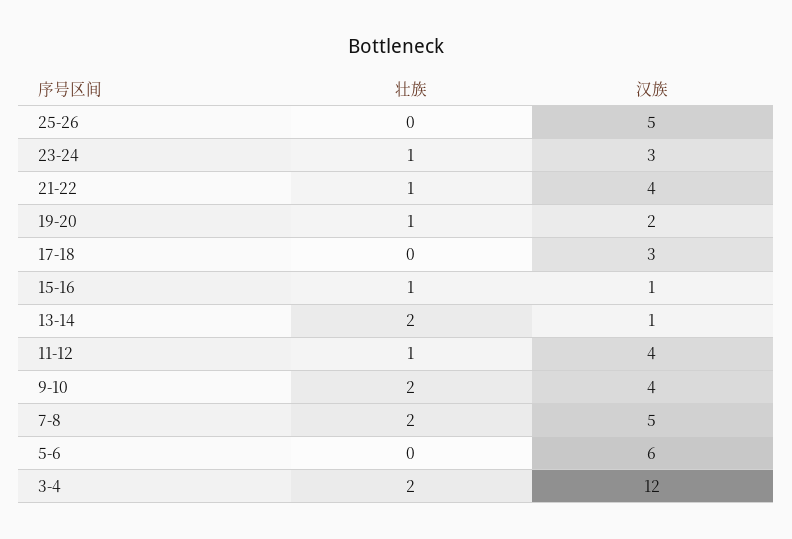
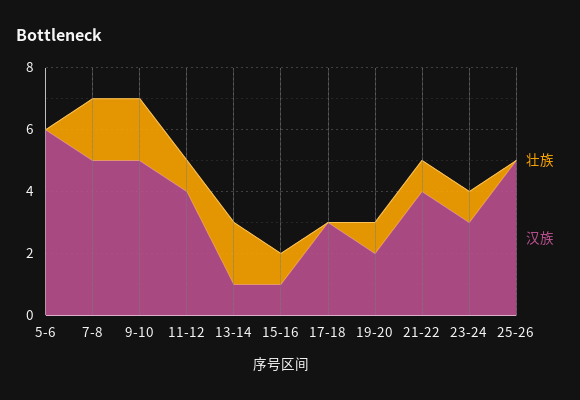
汉族, 9-10: 4 -> 5
壮族, 3-4: 2 -> none
汉族, 3-4: 12 -> none

